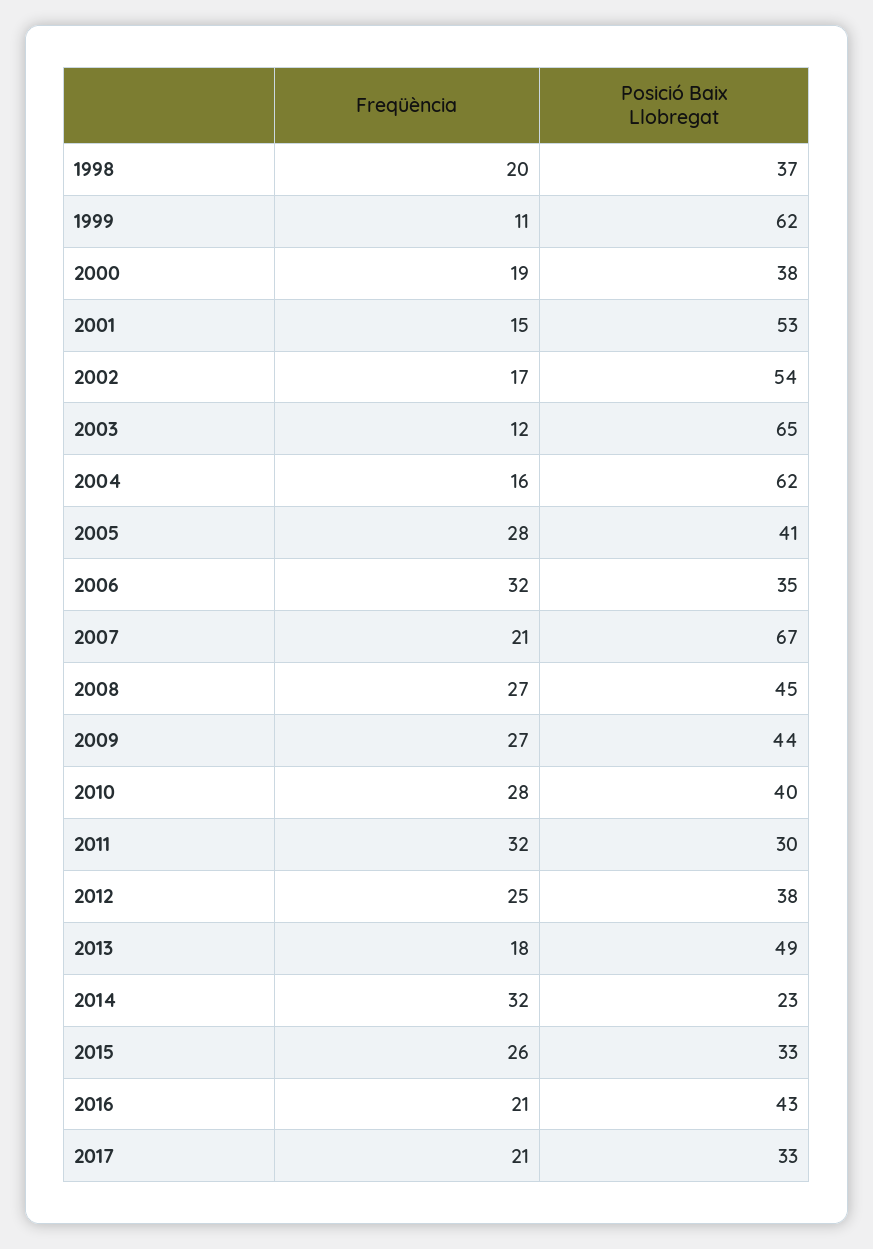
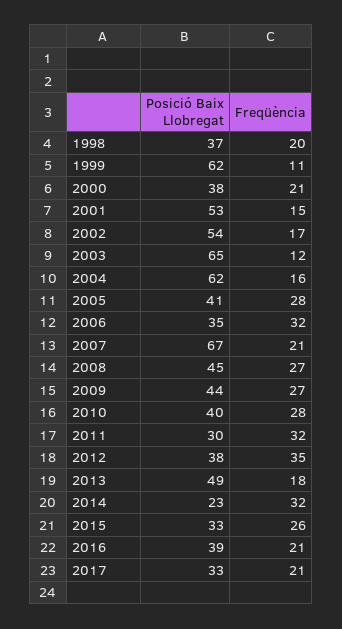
Freqüència, 2000: 19 -> 21
Freqüència, 2012: 25 -> 35
Posició Baix Llobregat, 2016: 43 -> 39

